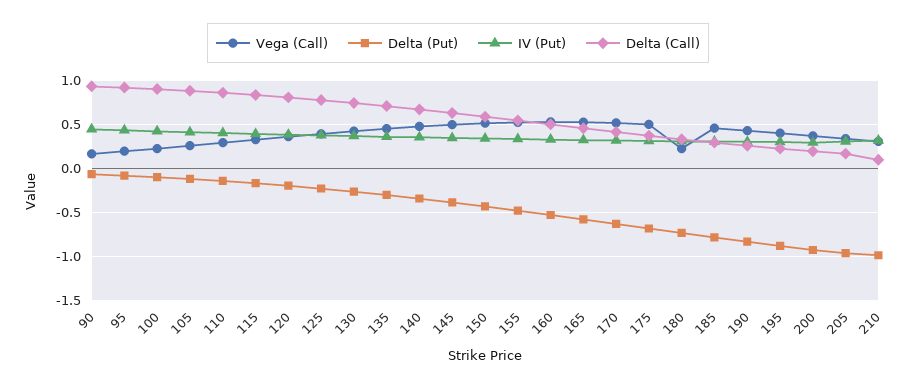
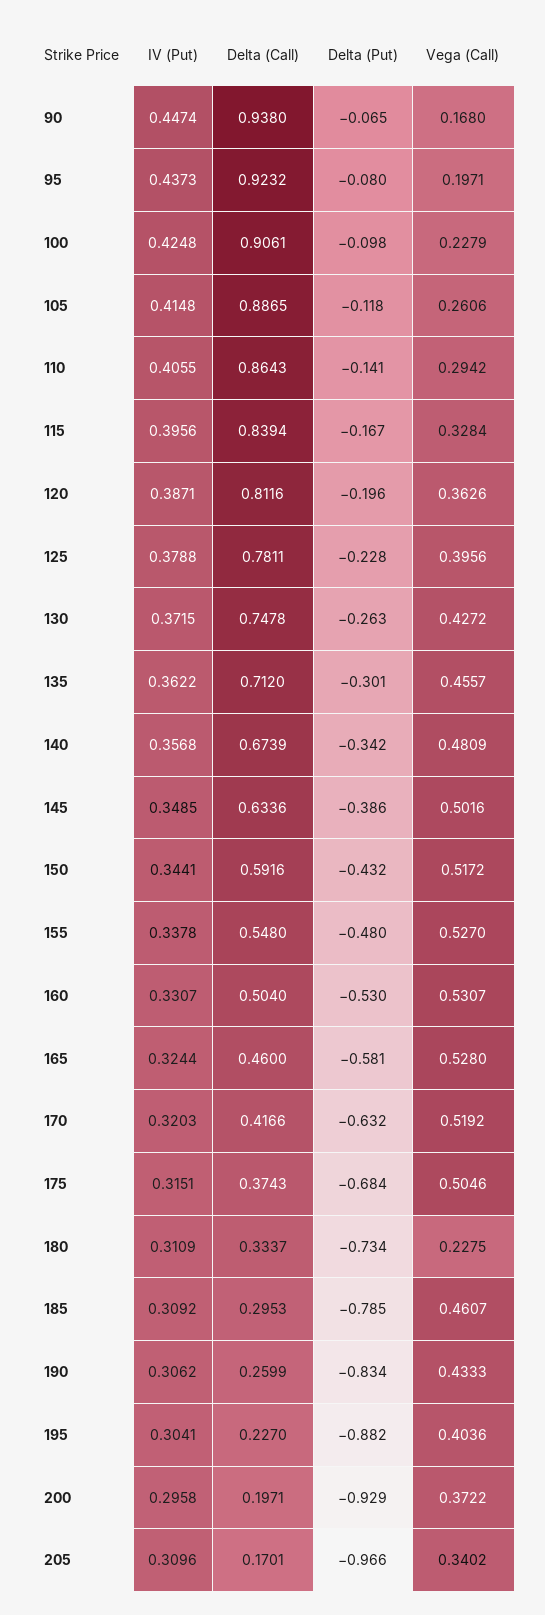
Vega (Call), 210: 0.3 -> none
Delta (Put), 210: -1 -> none
IV (Put), 210: 0.3 -> none
Delta (Call), 210: 0.1 -> none

